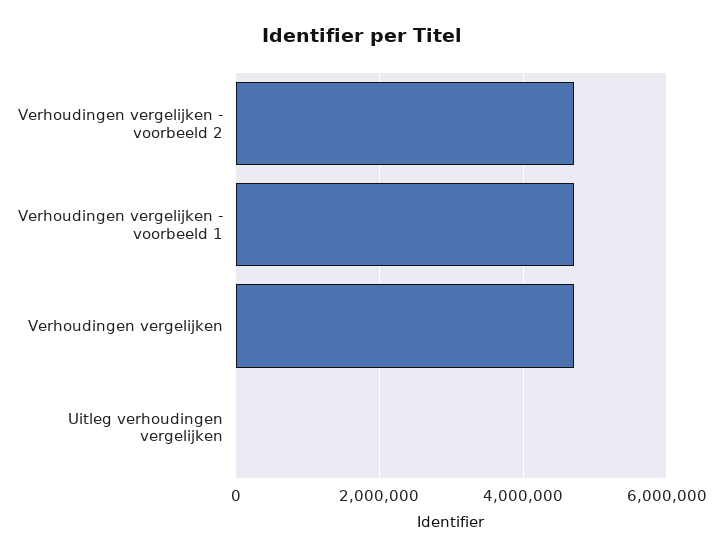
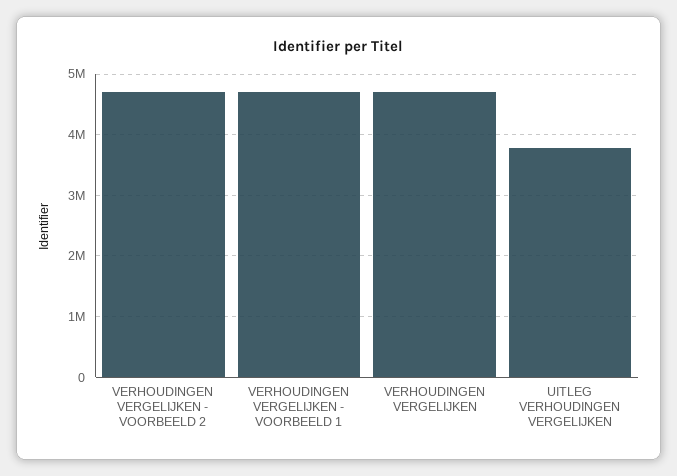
Uitleg verhoudingen vergelijken: 0 -> 3800000

